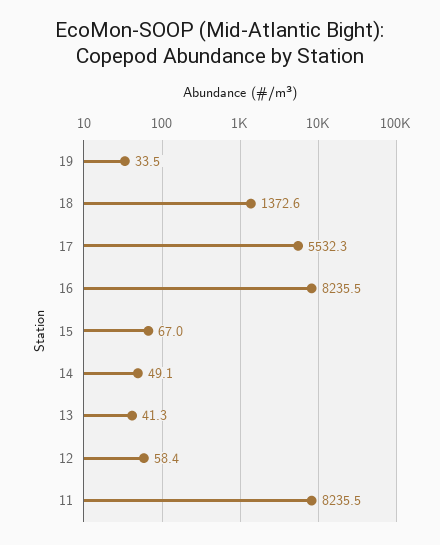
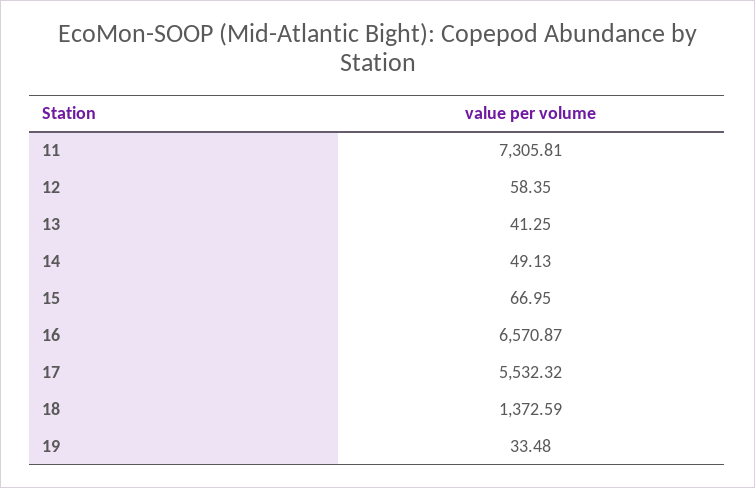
16: 8235.5 -> 6570.87
11: 8235.5 -> 7305.81

